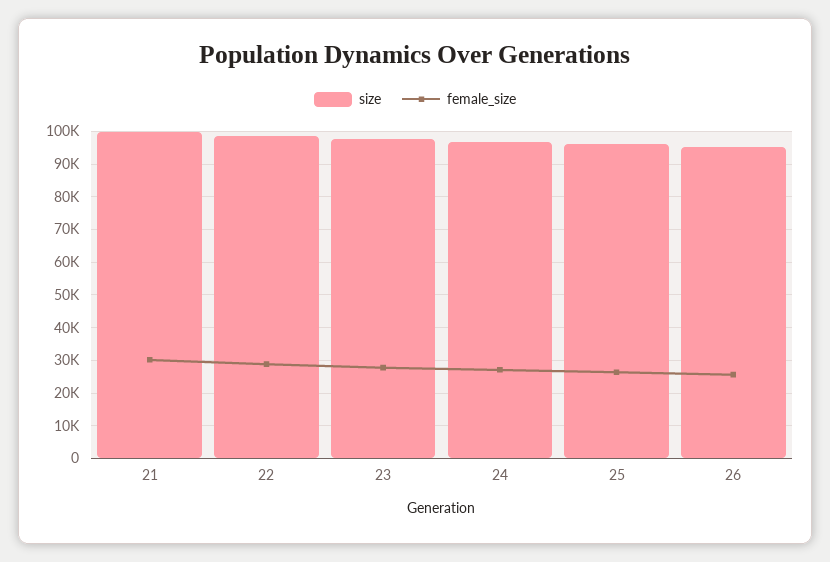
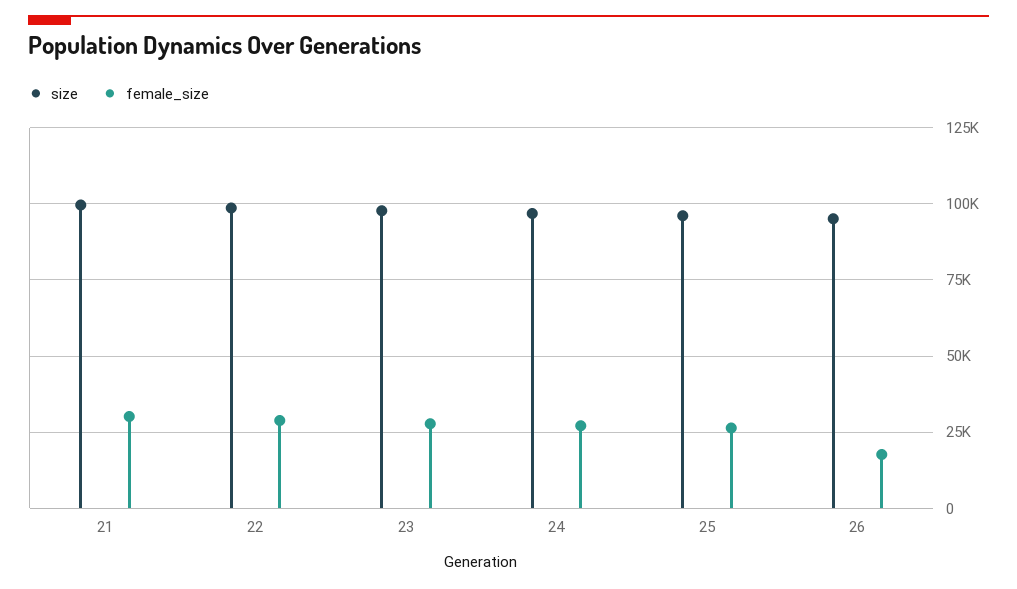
female_size, 26: 26000 -> 17500

